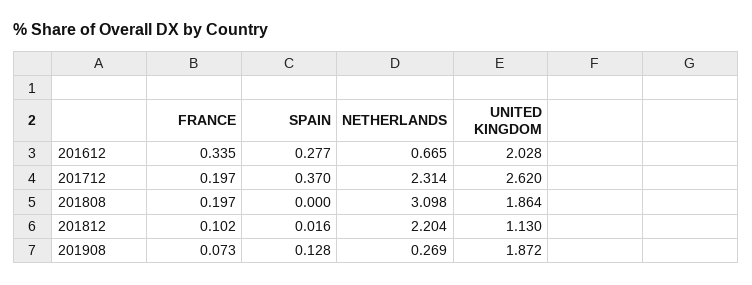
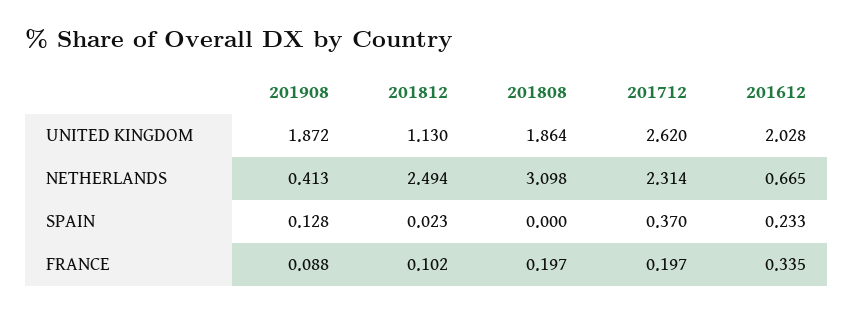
SPAIN, 201612: 0.277 -> 0.233
SPAIN, 201812: 0.016 -> 0.023
NETHERLANDS, 201812: 2.204 -> 2.494
FRANCE, 201908: 0.073 -> 0.088
NETHERLANDS, 201908: 0.269 -> 0.413

